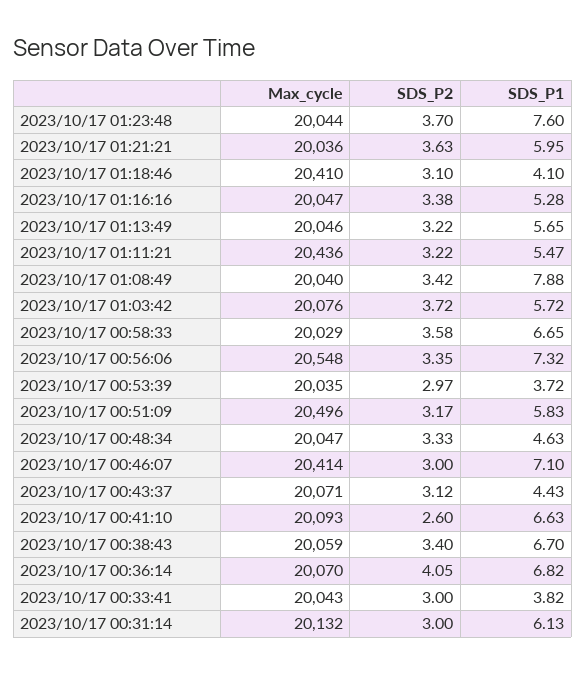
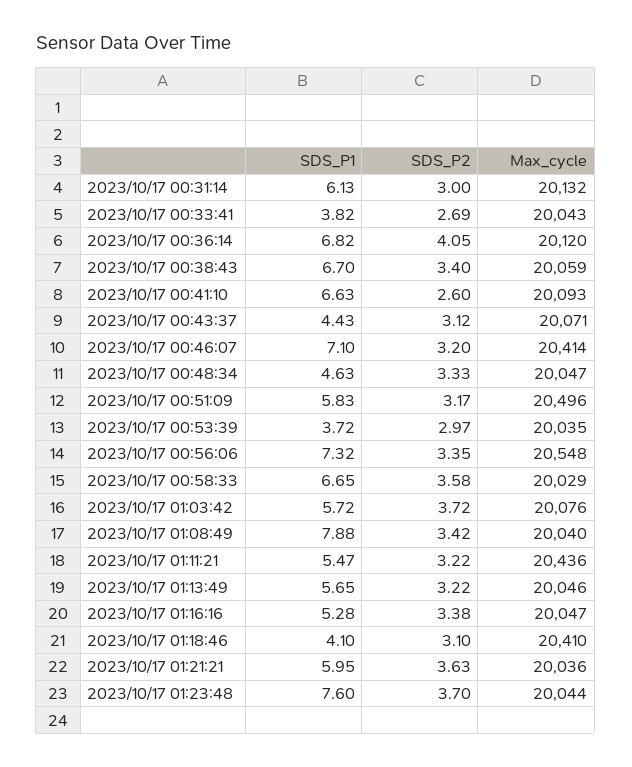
SDS_P2, 2023/10/17 00:46:07: 3 -> 3.2
Max_cycle, 2023/10/17 00:36:14: 20070 -> 20120
SDS_P2, 2023/10/17 00:33:41: 3 -> 2.69

